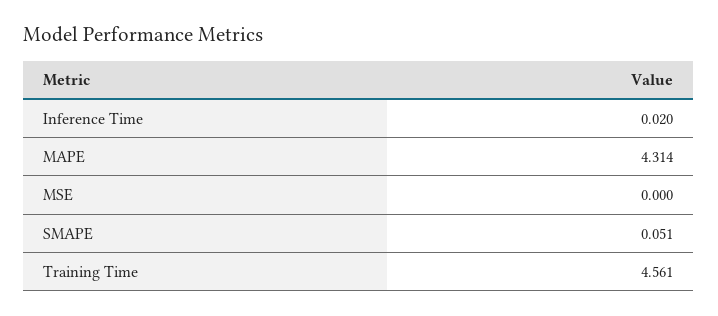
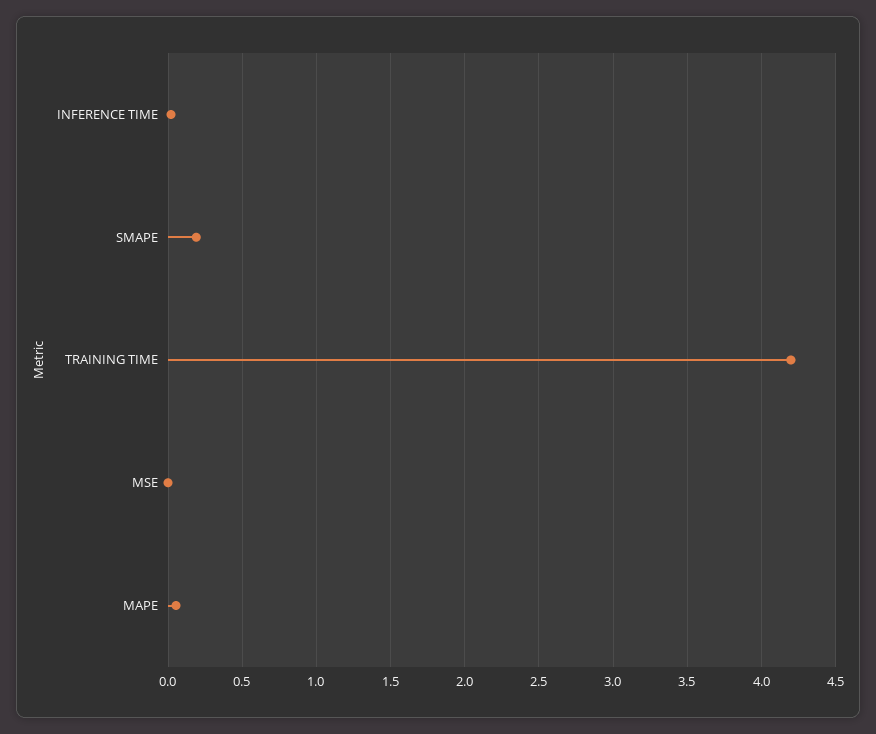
MAPE: 4.314 -> 0.05
SMAPE: 0.051 -> 0.2
Training Time: 4.561 -> 4.2

